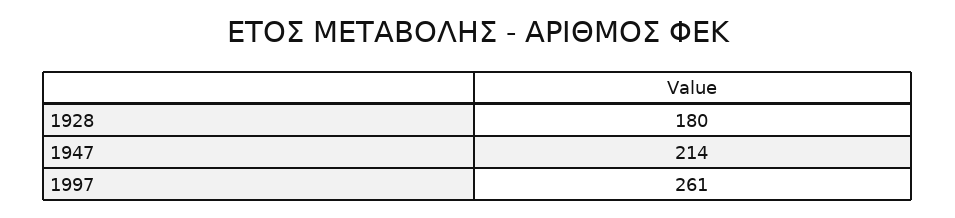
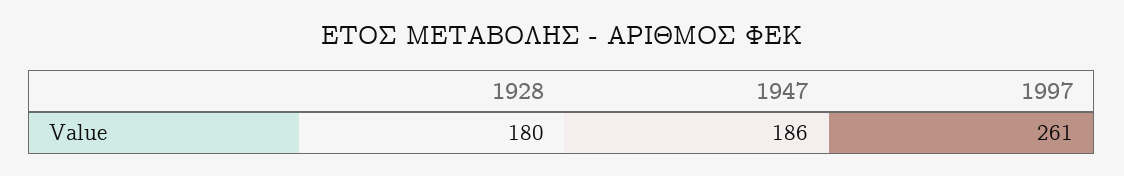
1947: 214 -> 186

